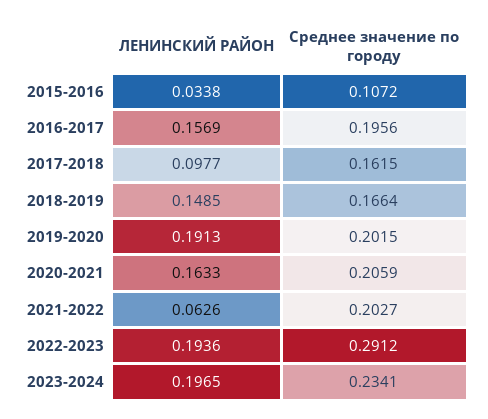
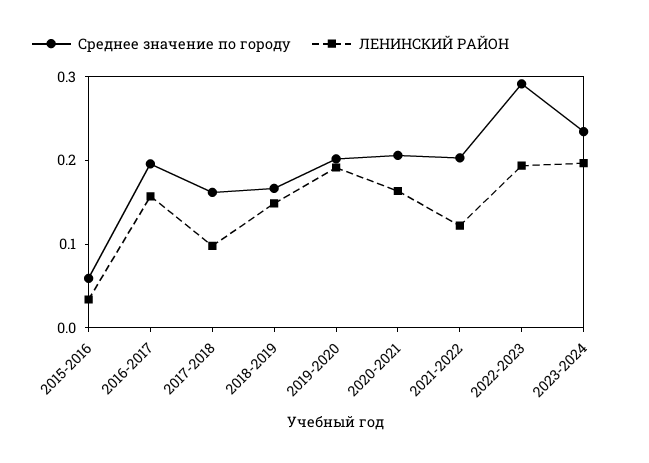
Среднее значение по городу, 2015-2016: 0.1072 -> 0.06
ЛЕНИНСКИЙ РАЙОН, 2021-2022: 0.0626 -> 0.12

